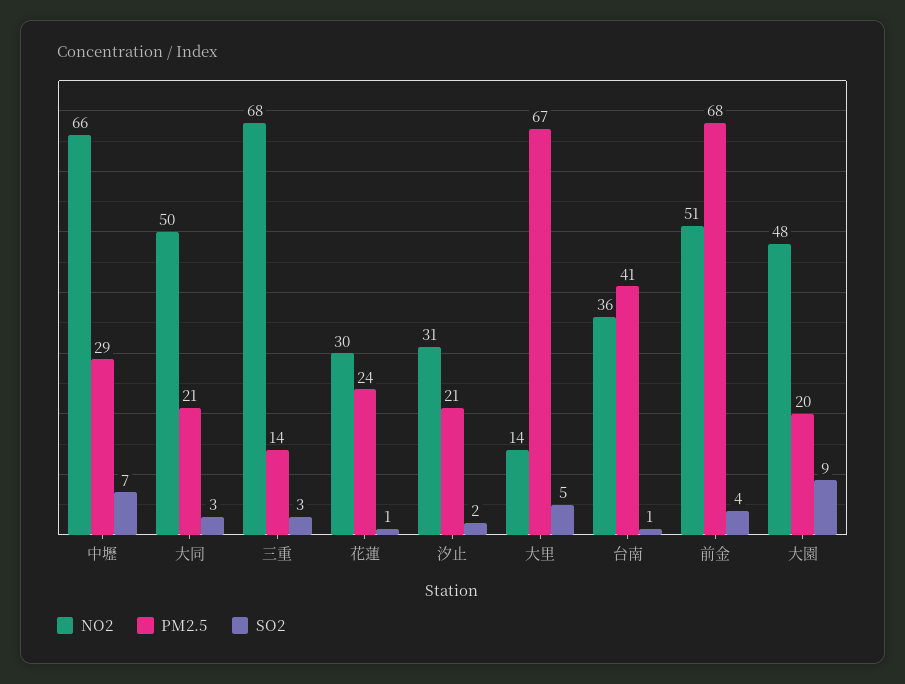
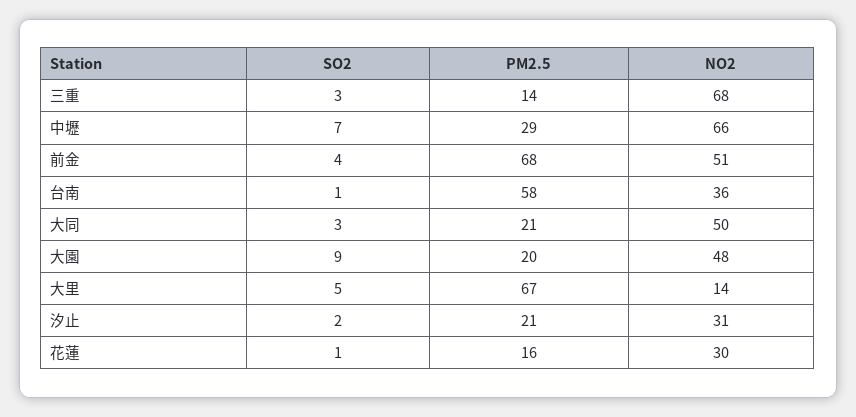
PM2.5, 花蓮: 24 -> 16
PM2.5, 台南: 41 -> 58

